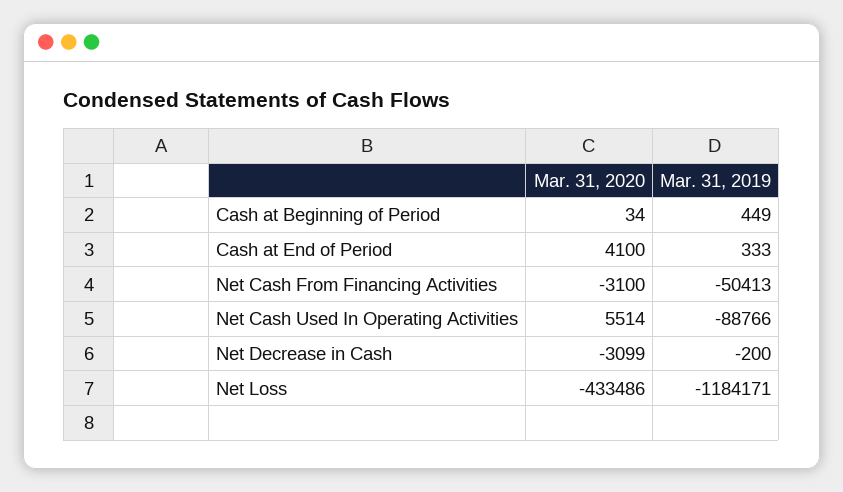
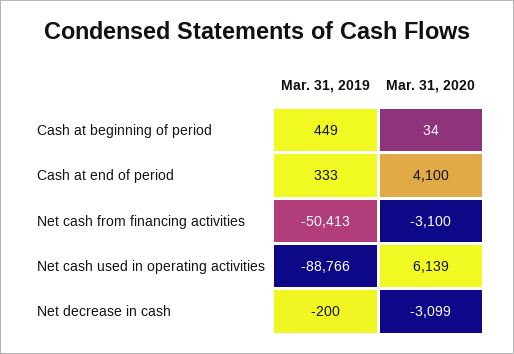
Mar. 31, 2020, Net Cash Used In Operating Activities: 5514 -> 6139
Mar. 31, 2020, Net Loss: -433486 -> none
Mar. 31, 2019, Net Loss: -1184171 -> none

